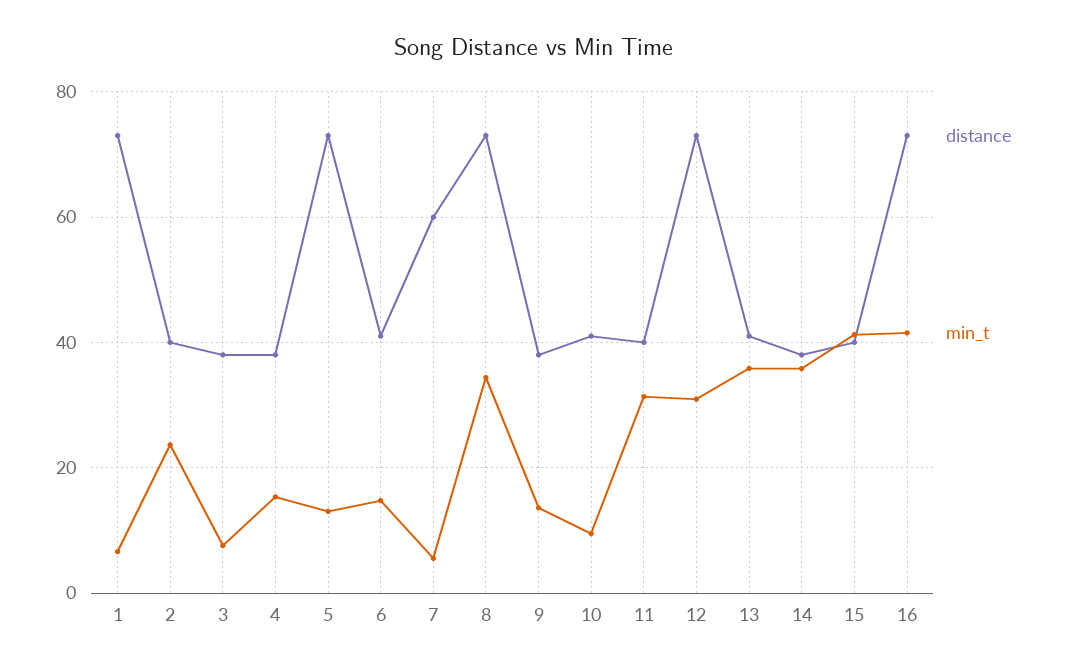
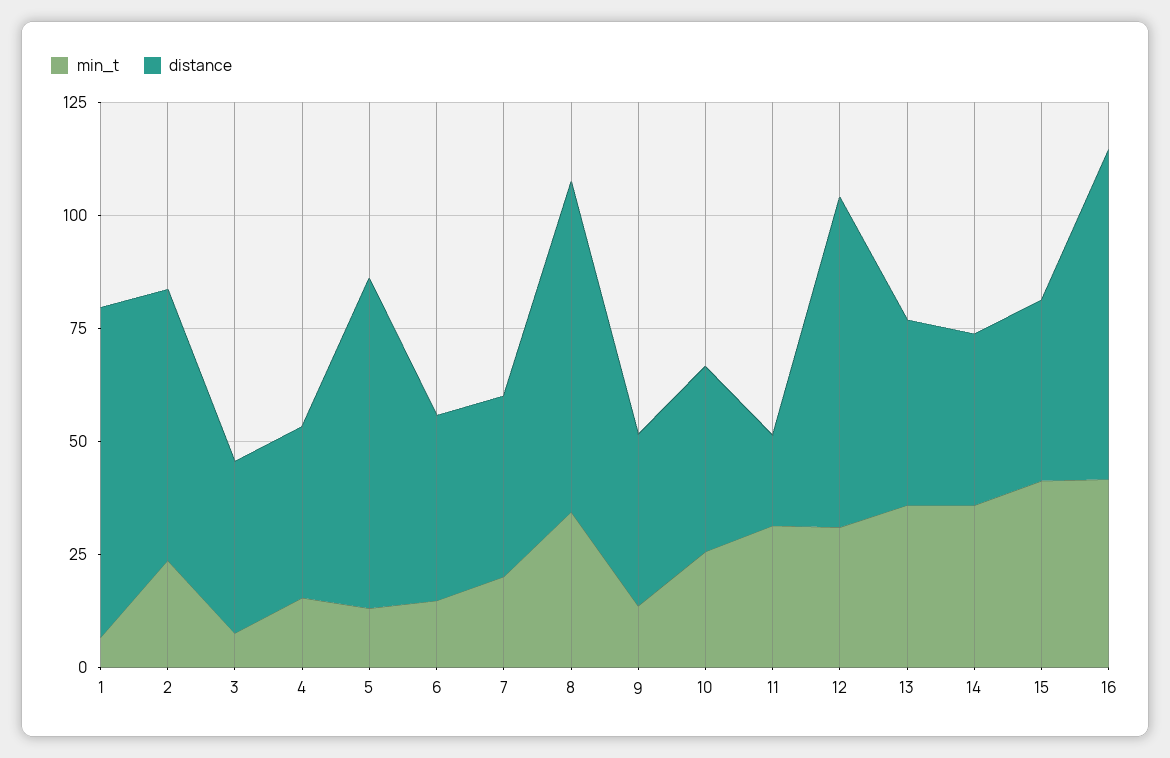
distance, 2: 40 -> 60
distance, 7: 60 -> 40
min_t, 7: 6 -> 20
min_t, 10: 10 -> 25
distance, 11: 40 -> 20

